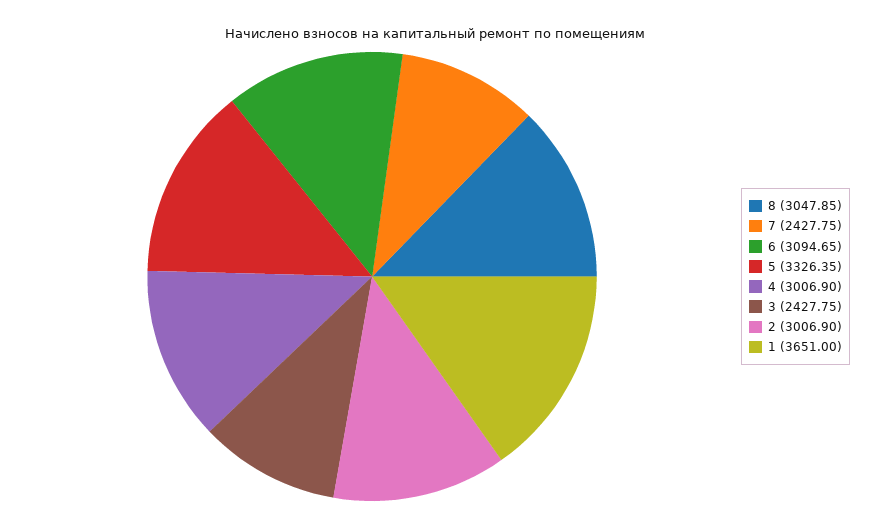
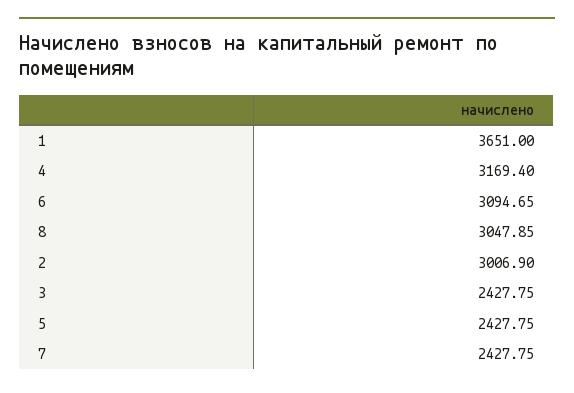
5: 3326.35 -> 2427.75
4: 3006.9 -> 3169.4

